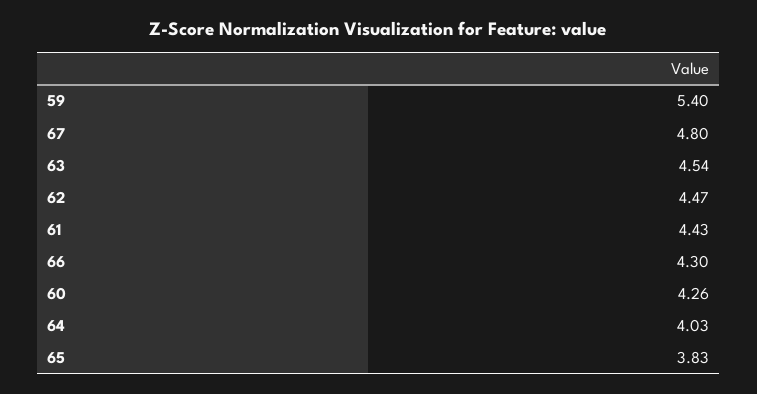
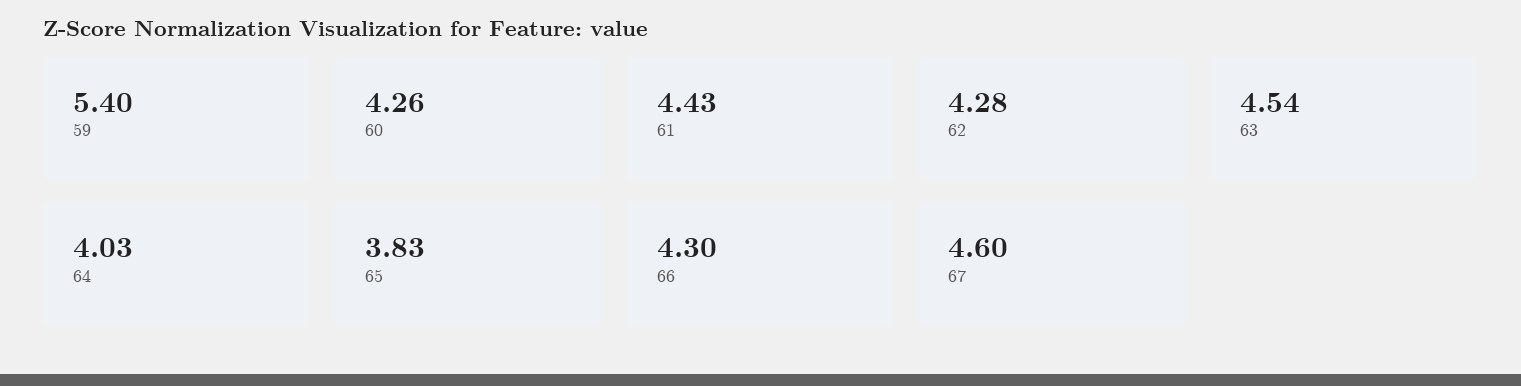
67: 4.8 -> 4.6
62: 4.47 -> 4.28

